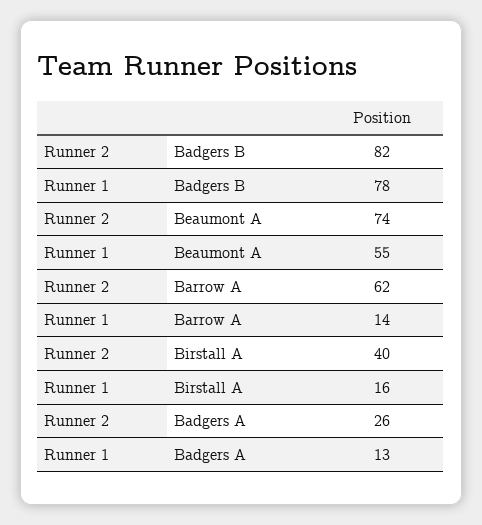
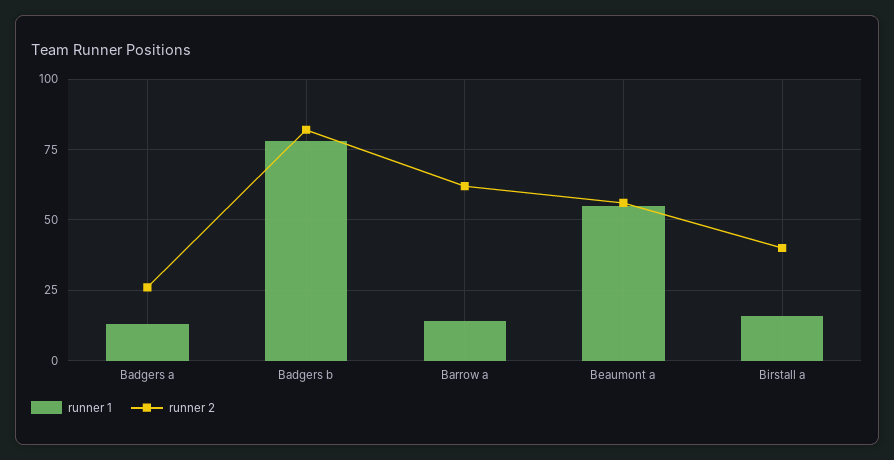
Runner 2, Beaumont A: 74 -> 55

